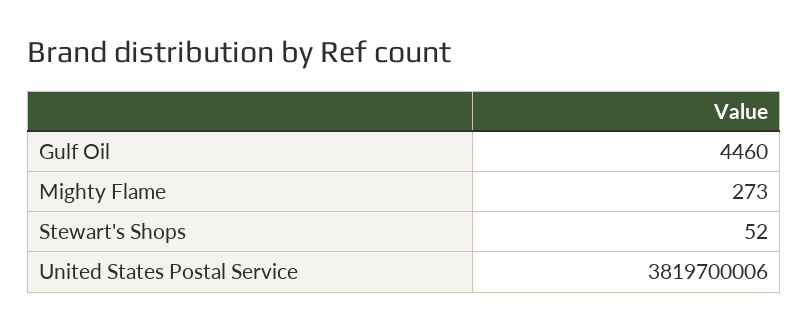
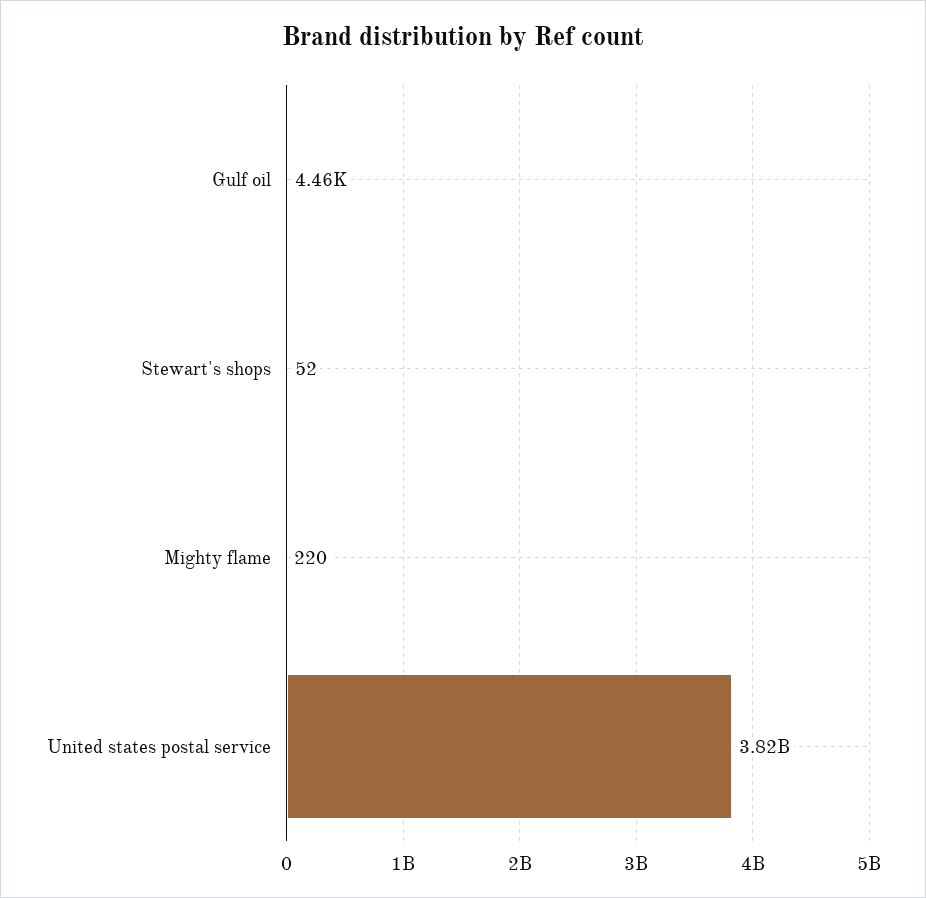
Mighty Flame: 273 -> 220

